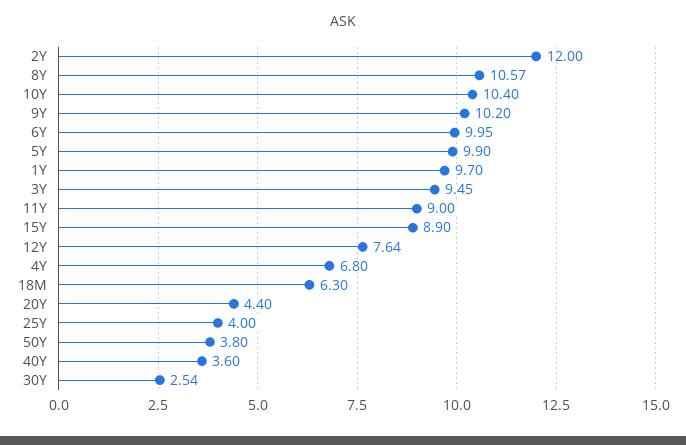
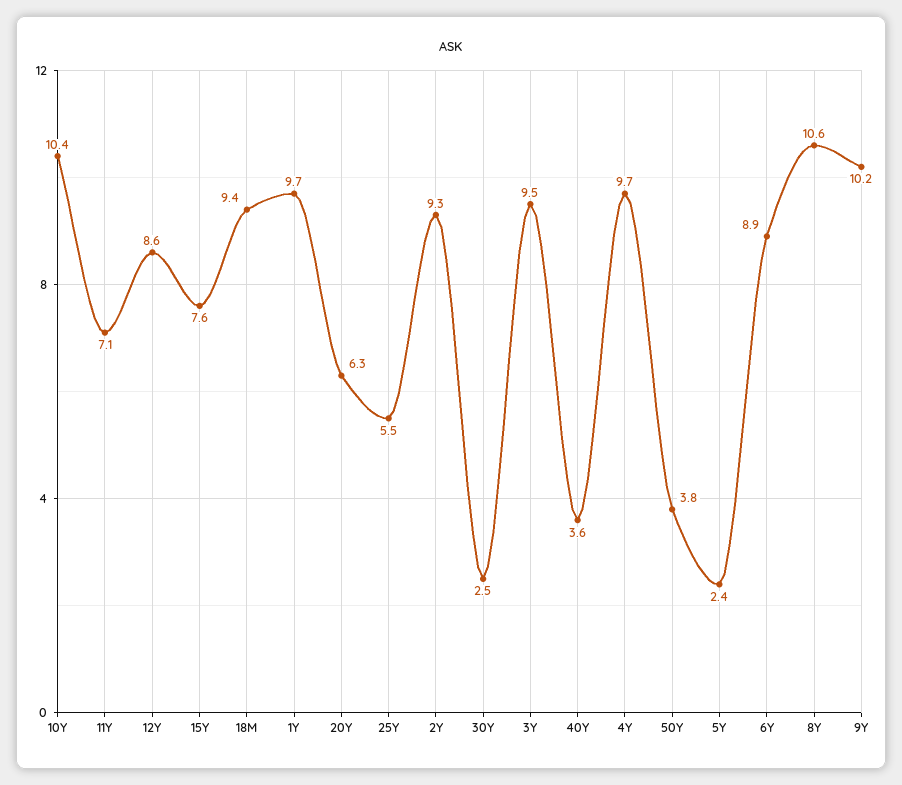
2Y: 12 -> 9.3
6Y: 9.95 -> 8.9
5Y: 9.9 -> 2.4
11Y: 9 -> 7.1
15Y: 8.9 -> 7.6
12Y: 7.64 -> 8.6
4Y: 6.8 -> 9.7
18M: 6.3 -> 9.4
20Y: 4.4 -> 6.3
25Y: 4 -> 5.5

